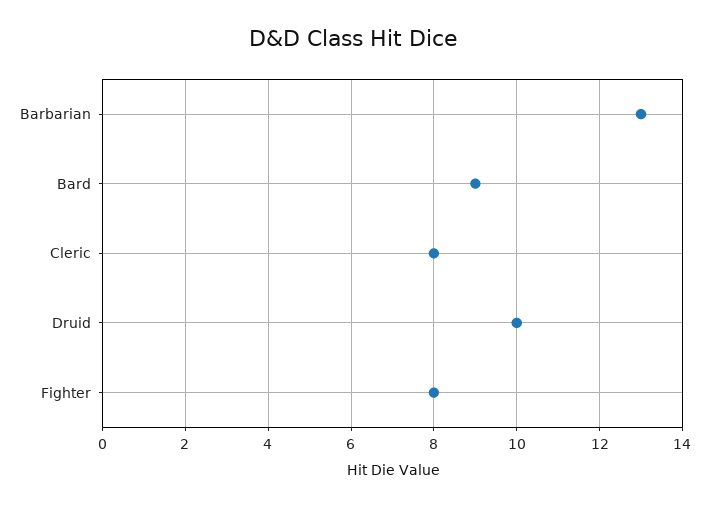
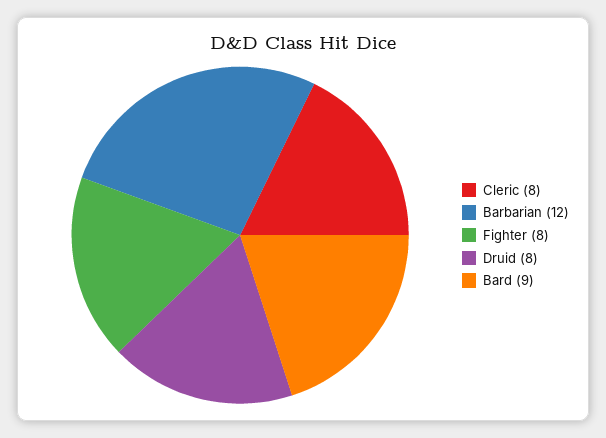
Barbarian: 13 -> 12
Druid: 10 -> 8

